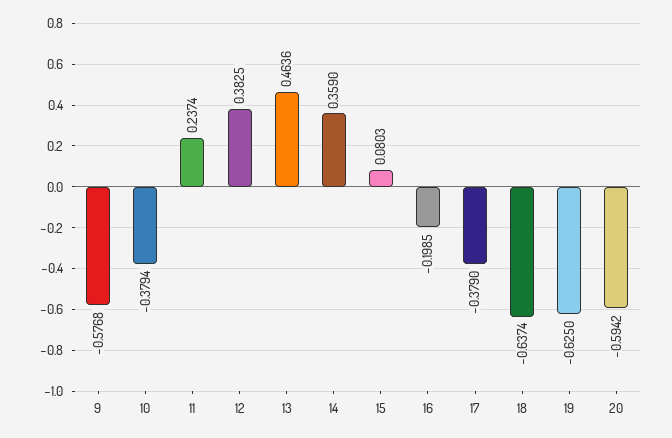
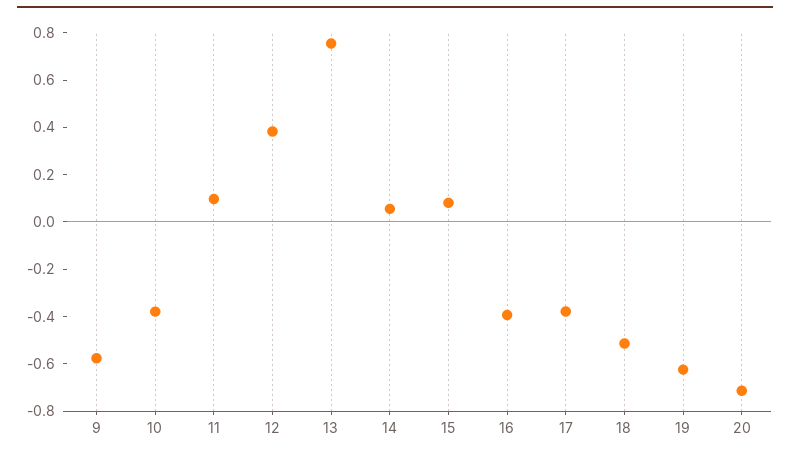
11: 0.2374 -> 0.1
13: 0.4636 -> 0.75
14: 0.359 -> 0.05
16: -0.1985 -> -0.4
18: -0.6374 -> -0.5
20: -0.5942 -> -0.7

